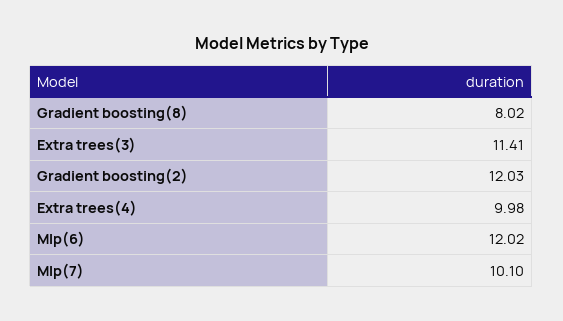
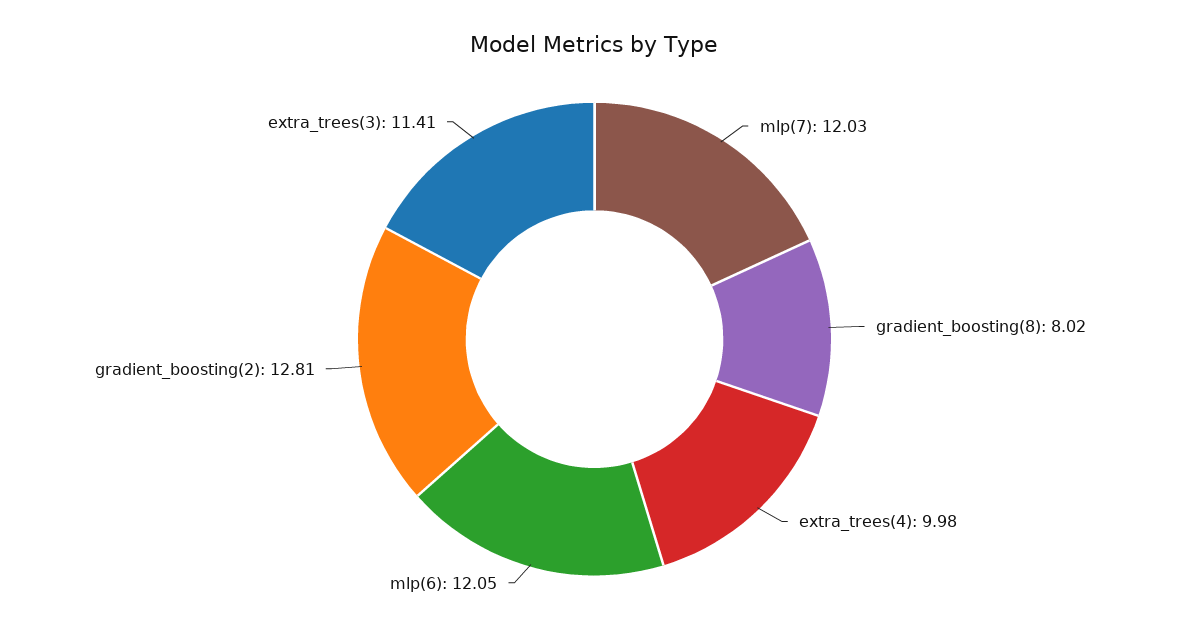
Gradient boosting(2): 12.03 -> 12.81
Mlp(6): 12.02 -> 12.05
Mlp(7): 10.1 -> 12.03

